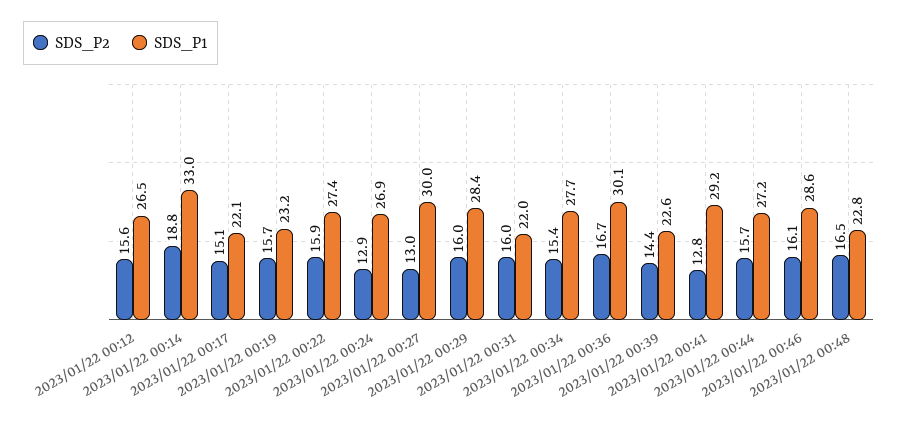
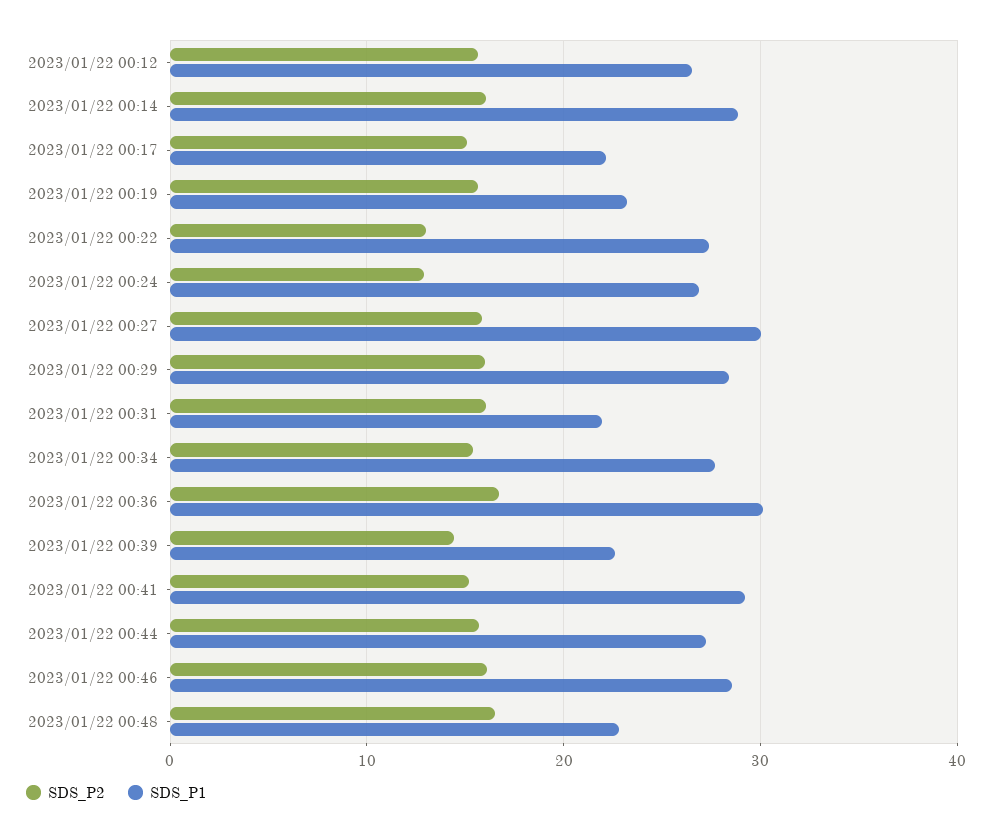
SDS_P2, 2023/01/22 00:14: 18.8 -> 16
SDS_P1, 2023/01/22 00:14: 33 -> 29
SDS_P2, 2023/01/22 00:22: 15.9 -> 13
SDS_P2, 2023/01/22 00:27: 13 -> 16
SDS_P2, 2023/01/22 00:41: 12.8 -> 15

